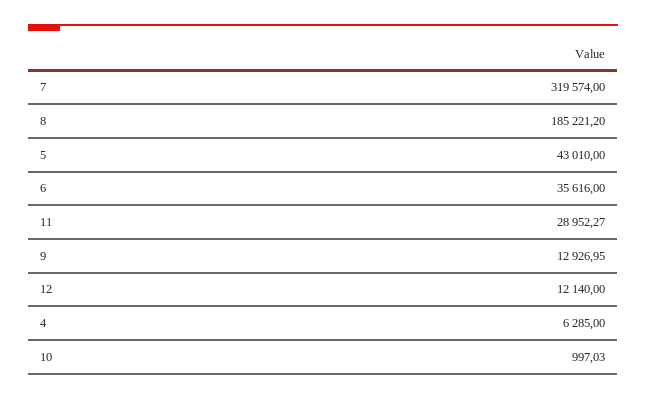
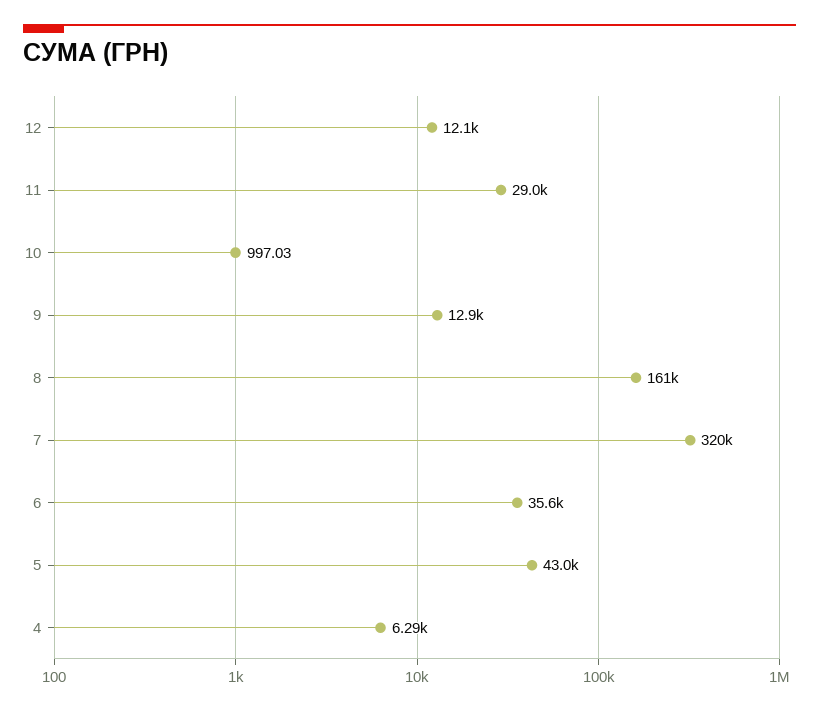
8: 185221.2 -> 161000

